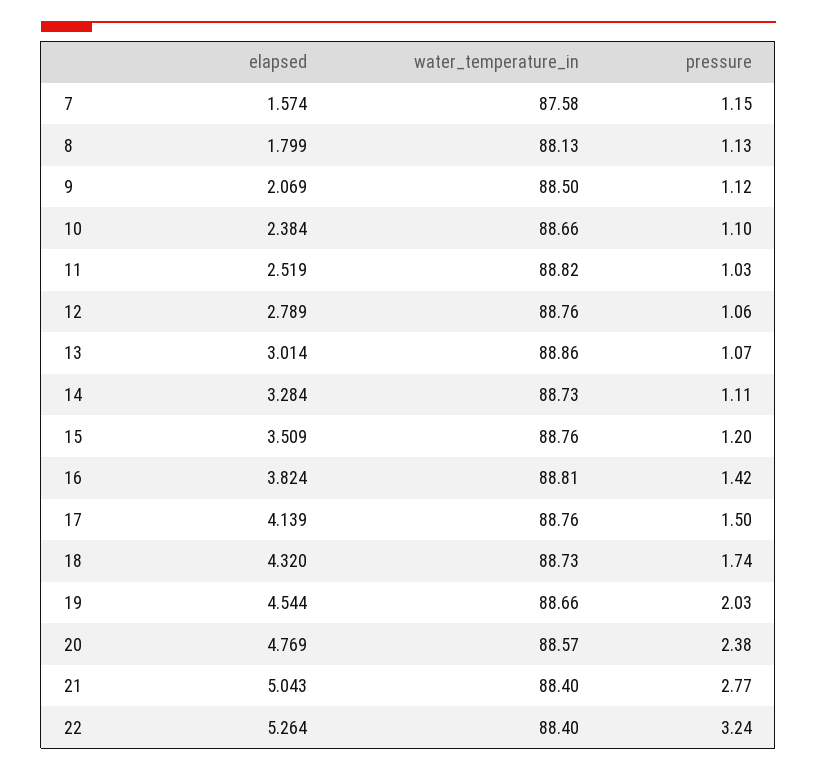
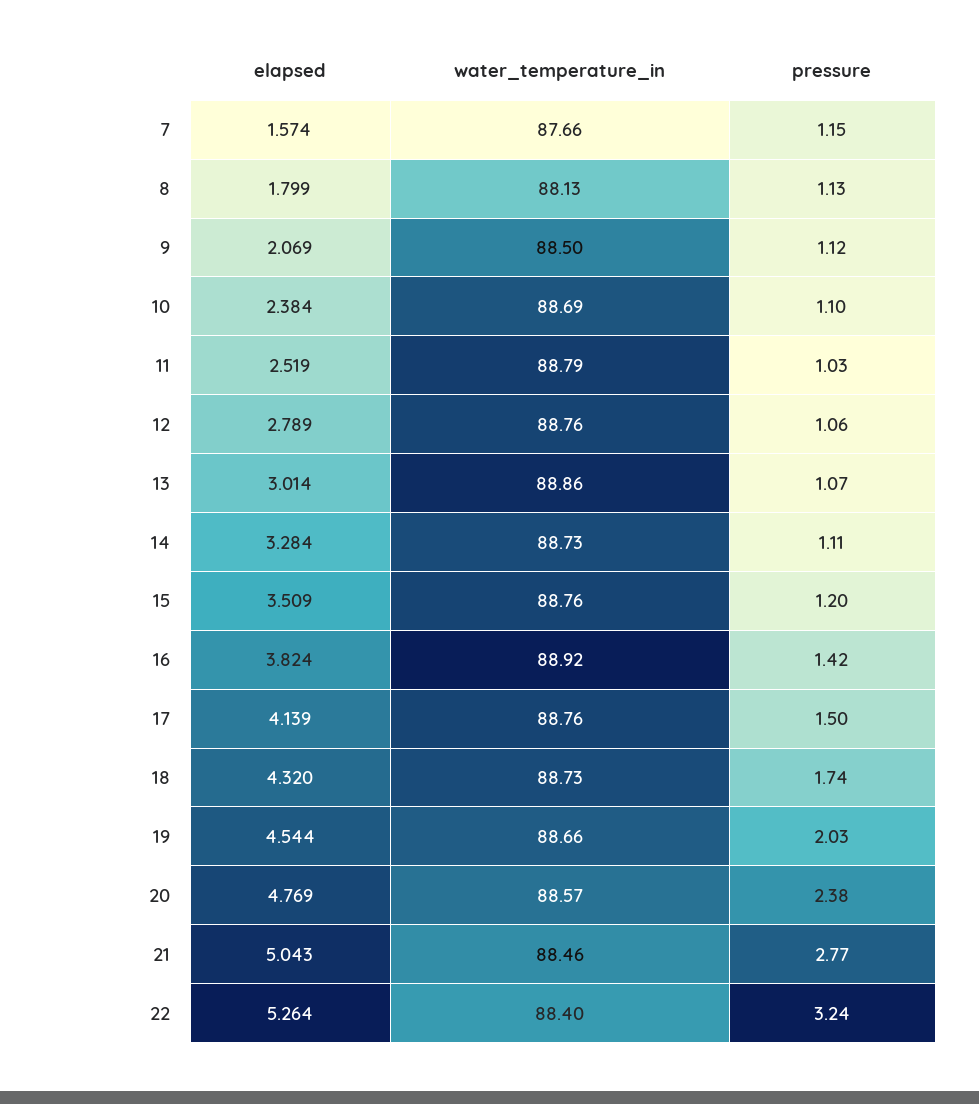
water_temperature_in, 7: 87.58 -> 87.66
water_temperature_in, 10: 88.66 -> 88.69
water_temperature_in, 11: 88.82 -> 88.79
water_temperature_in, 16: 88.81 -> 88.92
water_temperature_in, 21: 88.4 -> 88.46

